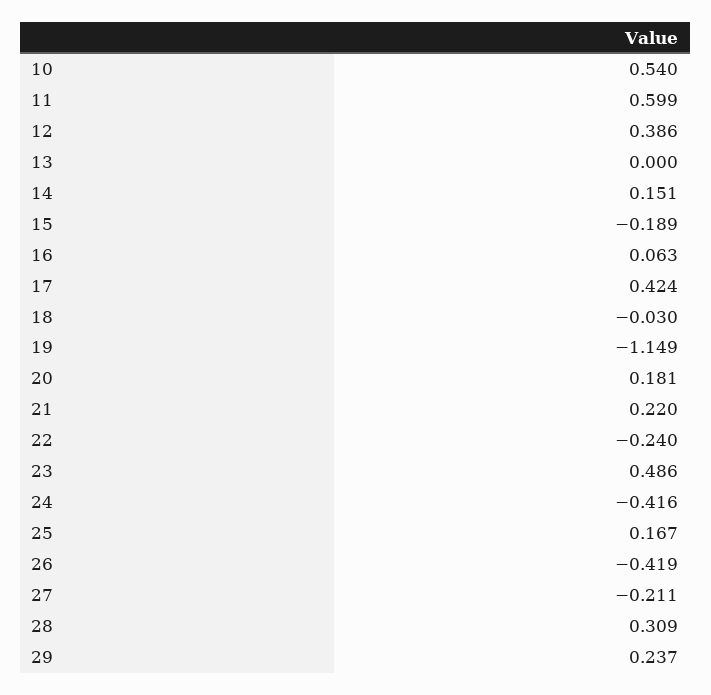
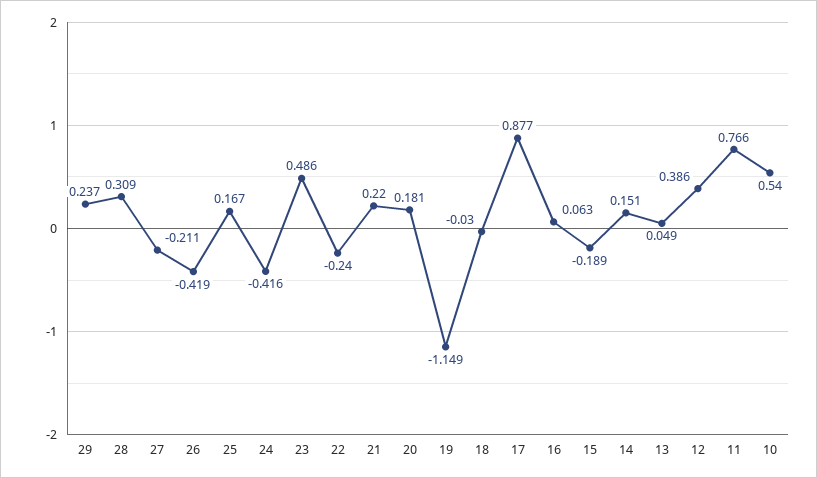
11: 0.599 -> 0.766
13: 0 -> 0.049
17: 0.424 -> 0.877

